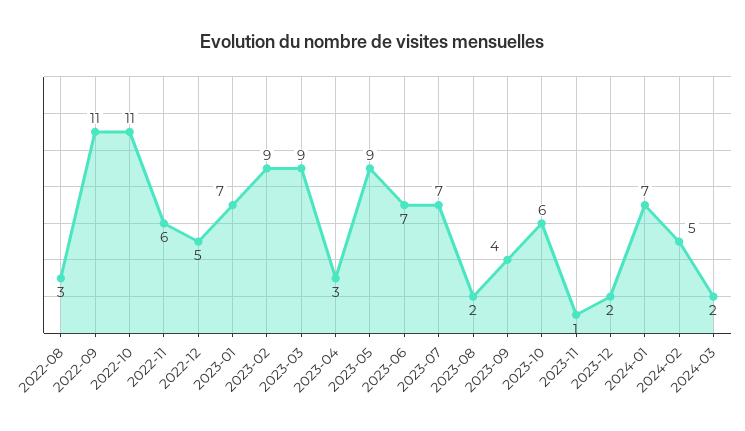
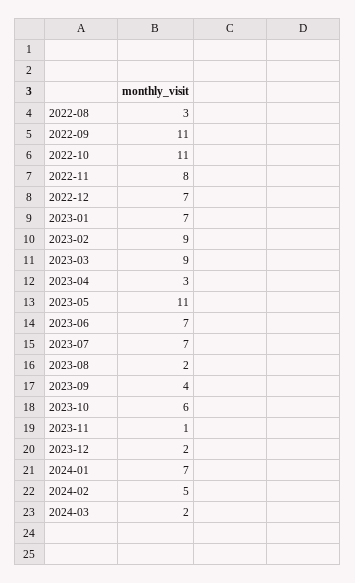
2022-11: 6 -> 8
2022-12: 5 -> 7
2023-05: 9 -> 11

